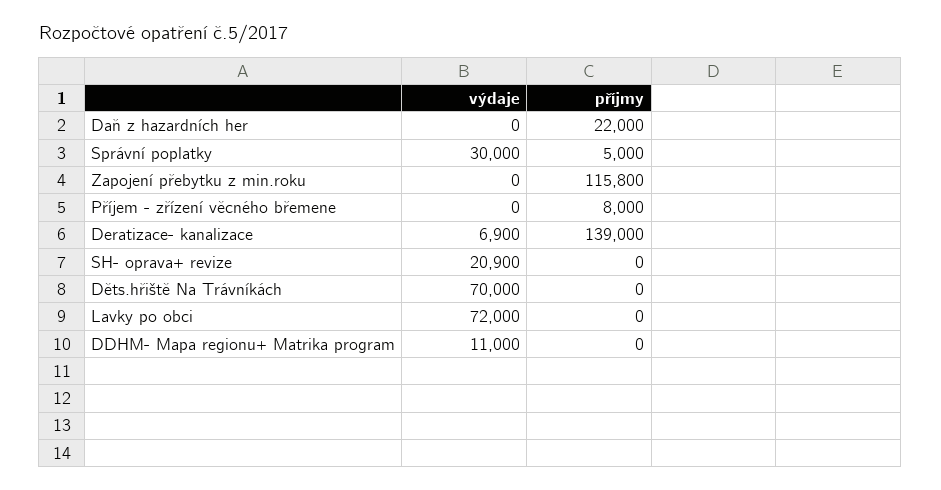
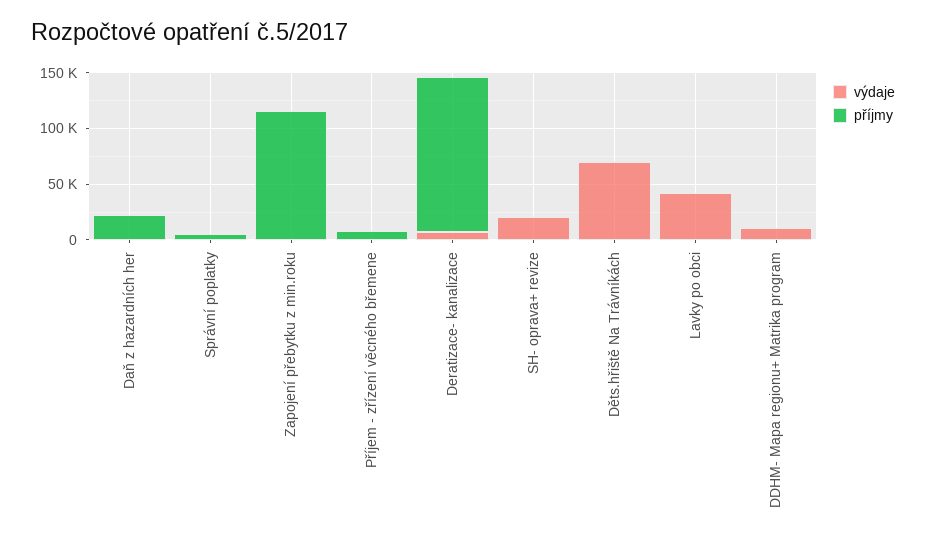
výdaje, Správní poplatky: 30000 -> 0
výdaje, Lavky po obci: 72000 -> 40000

